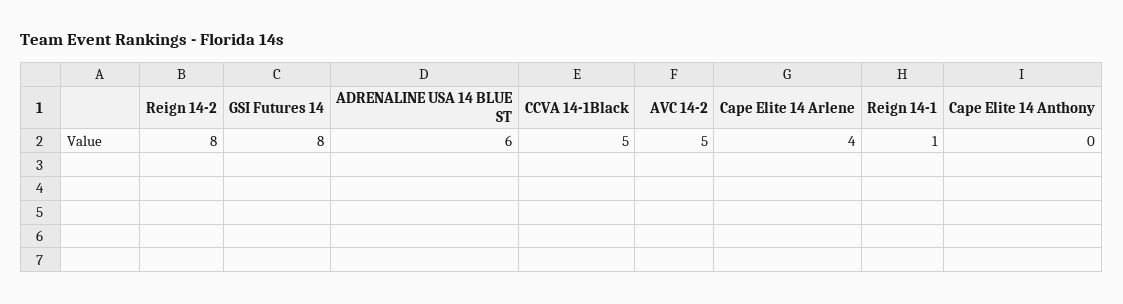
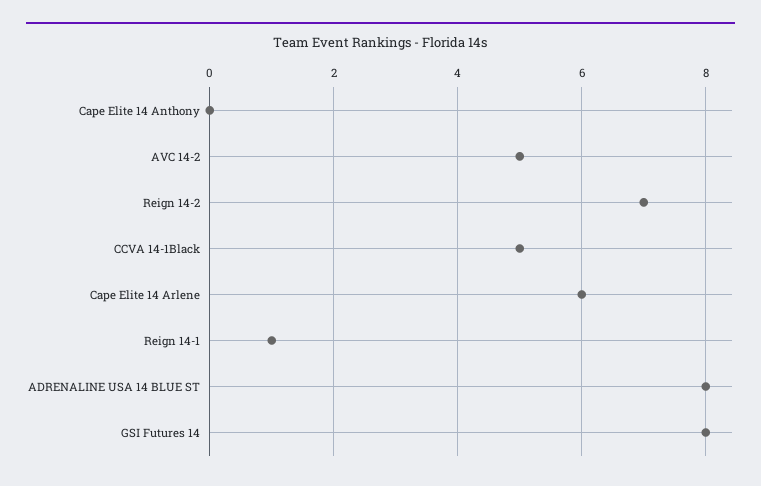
Reign 14-2: 8 -> 7
ADRENALINE USA 14 BLUE ST: 6 -> 8
Cape Elite 14 Arlene: 4 -> 6

